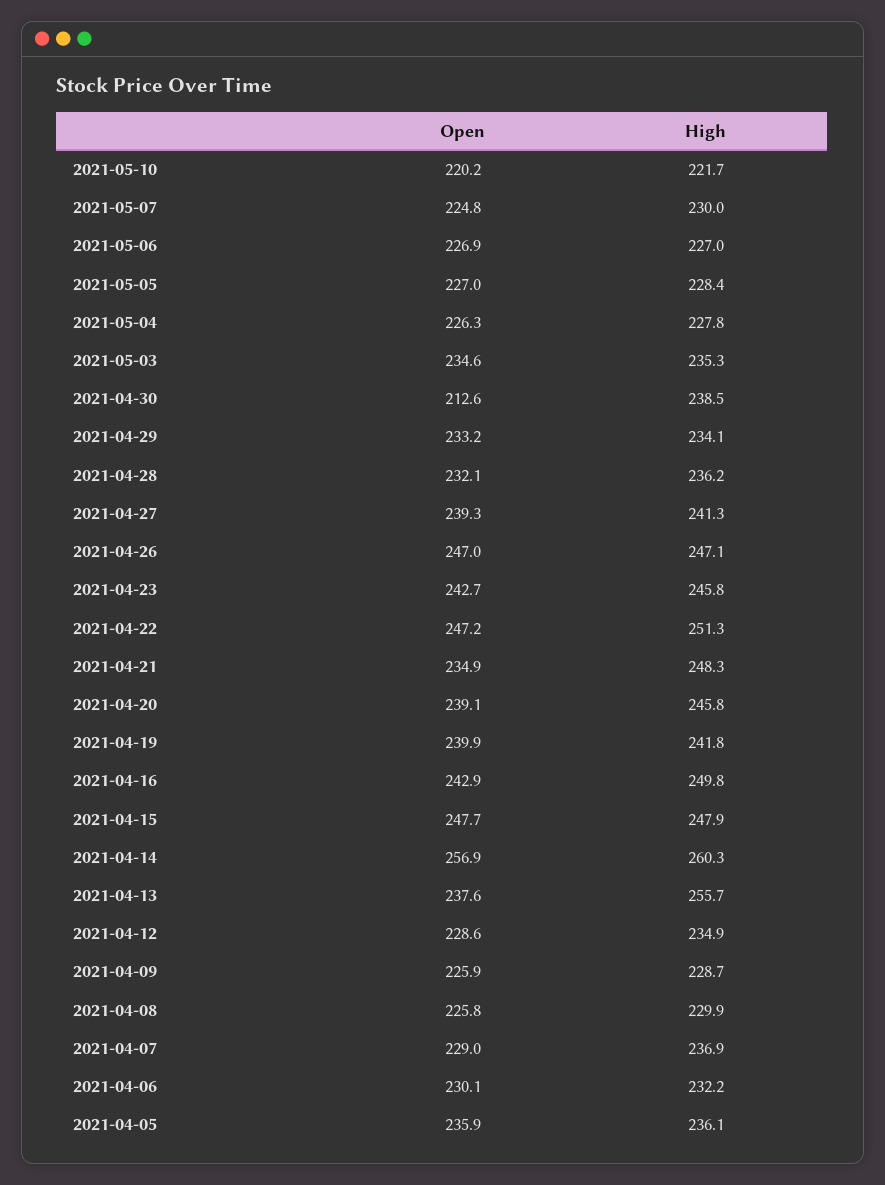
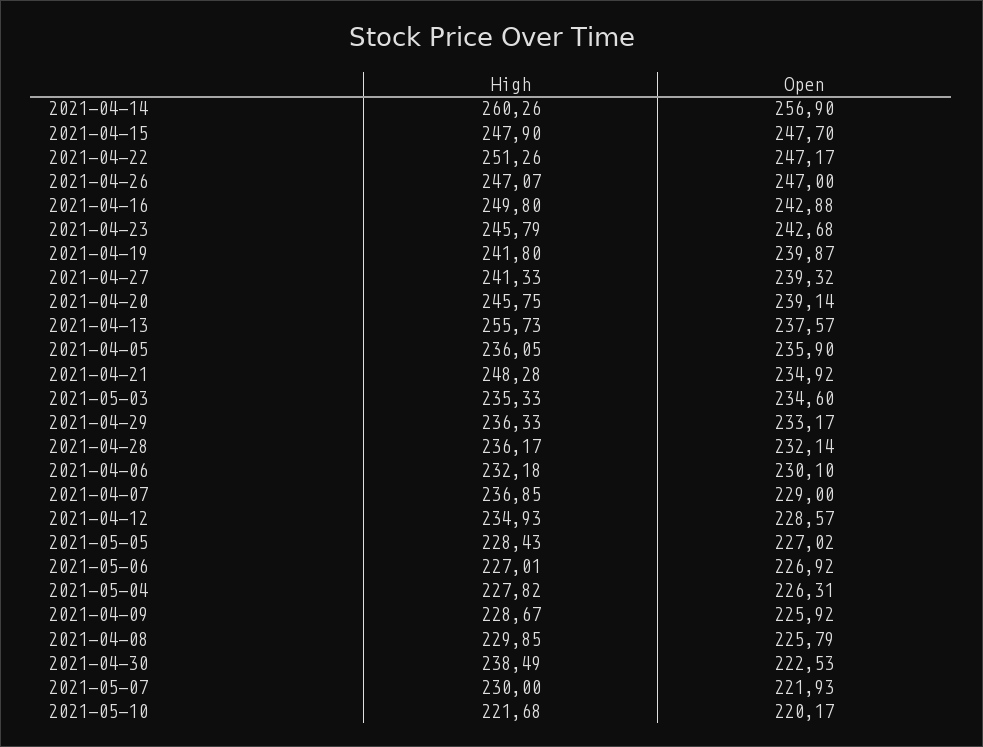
Open, 2021-05-07: 224.8 -> 221.93
Open, 2021-04-30: 212.6 -> 222.53
High, 2021-04-29: 234.1 -> 236.33

